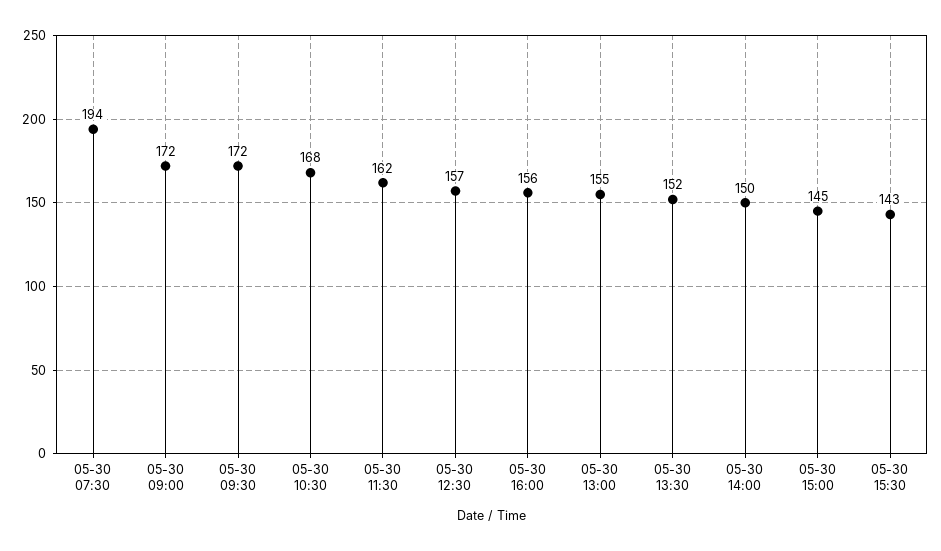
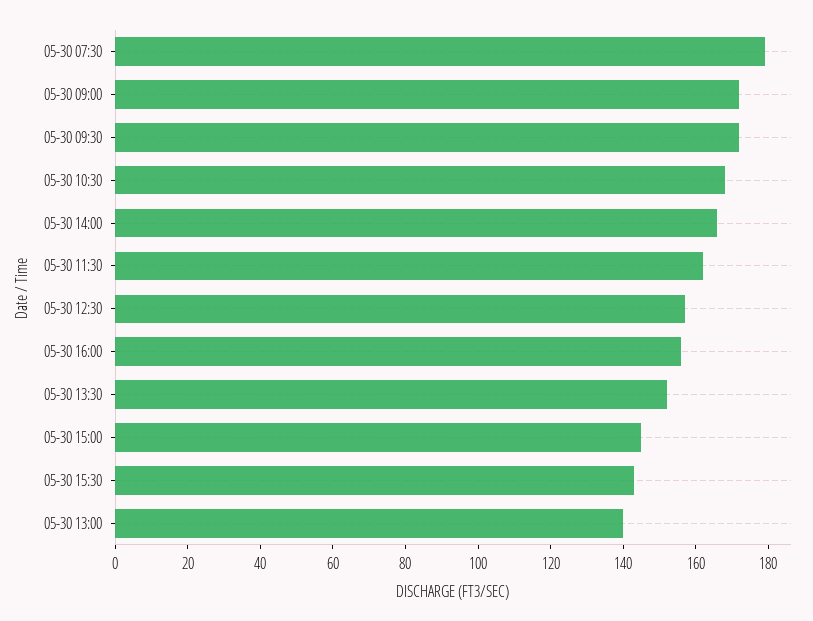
05-30 07:30: 194 -> 180
05-30 13:00: 155 -> 140
05-30 14:00: 150 -> 165

